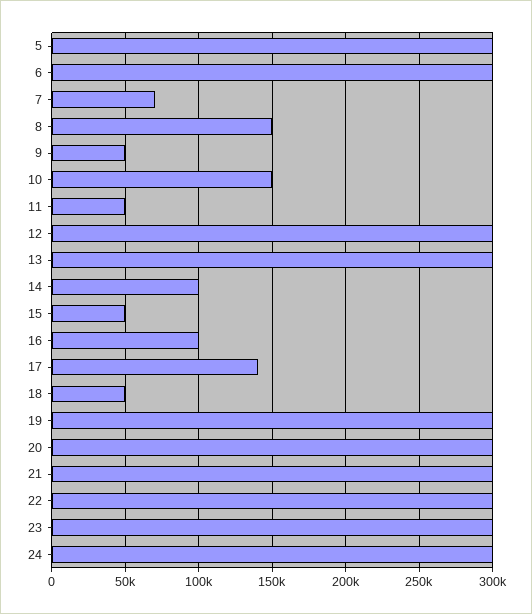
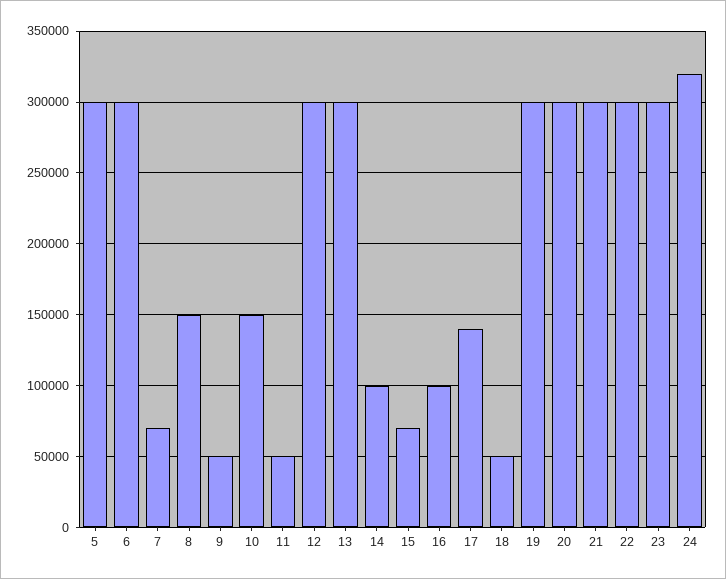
15: 50000 -> 70000
24: 300000 -> 320000

